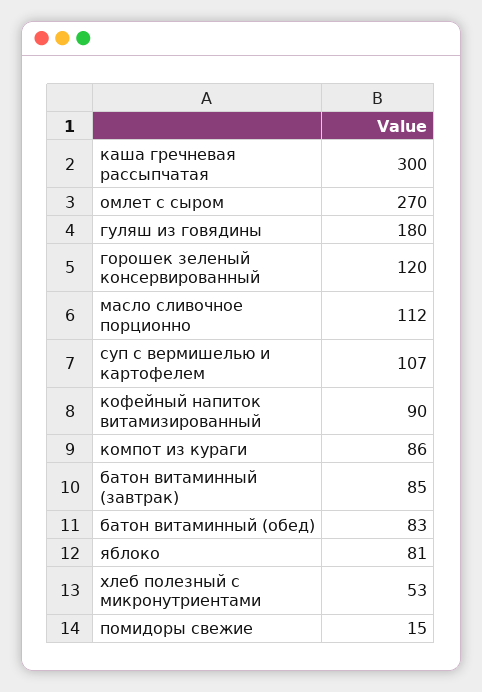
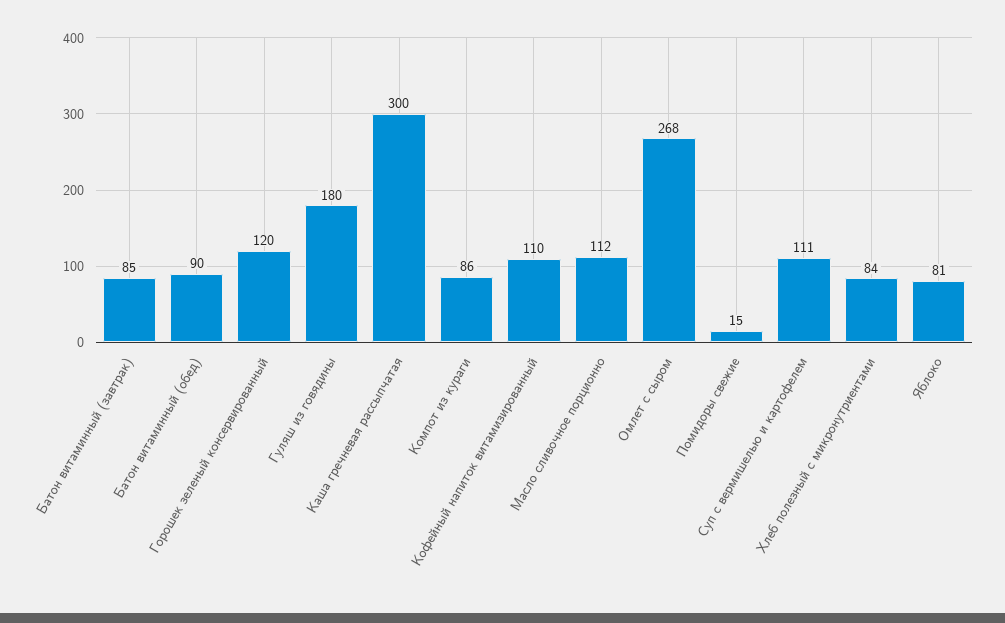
омлет с сыром: 270 -> 268
суп с вермишелью и картофелем: 107 -> 111
кофейный напиток витамизированный: 90 -> 110
батон витаминный (обед): 83 -> 90
хлеб полезный с микронутриентами: 53 -> 84

